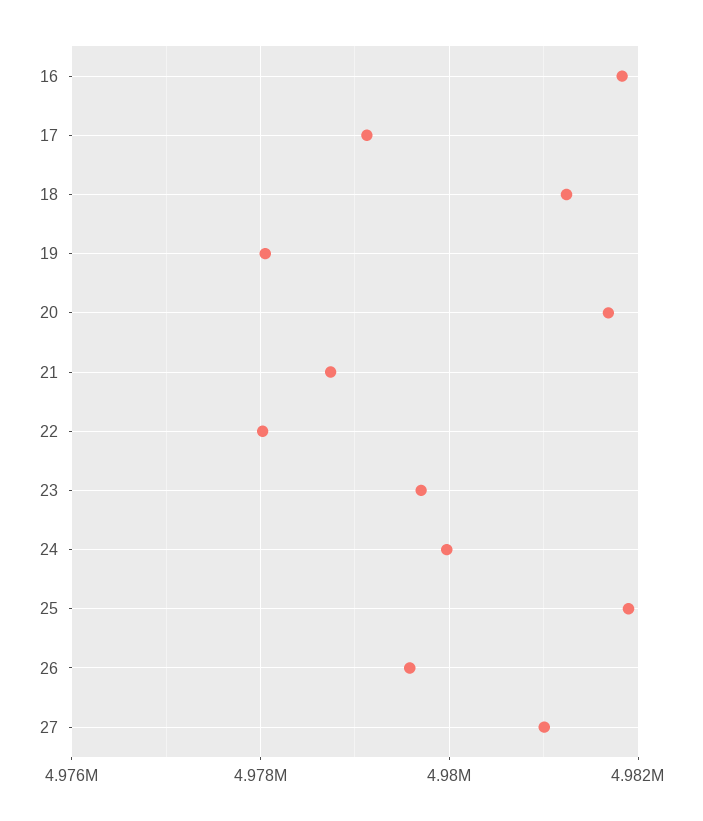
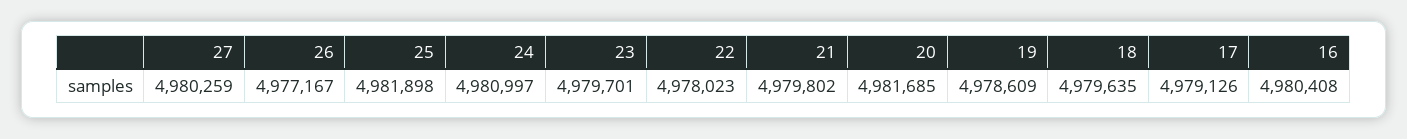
16: 4981800 -> 4980408
18: 4981200 -> 4979635
19: 4978000 -> 4978609
21: 4978800 -> 4979802
24: 4980000 -> 4980997
26: 4979600 -> 4977167
27: 4981000 -> 4980259

